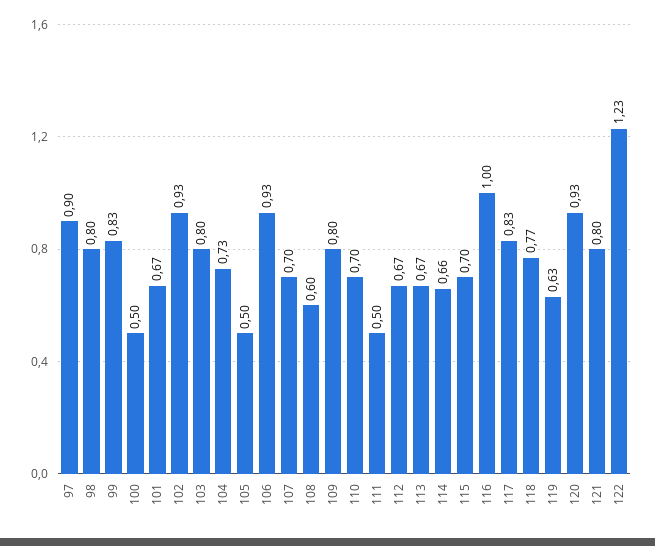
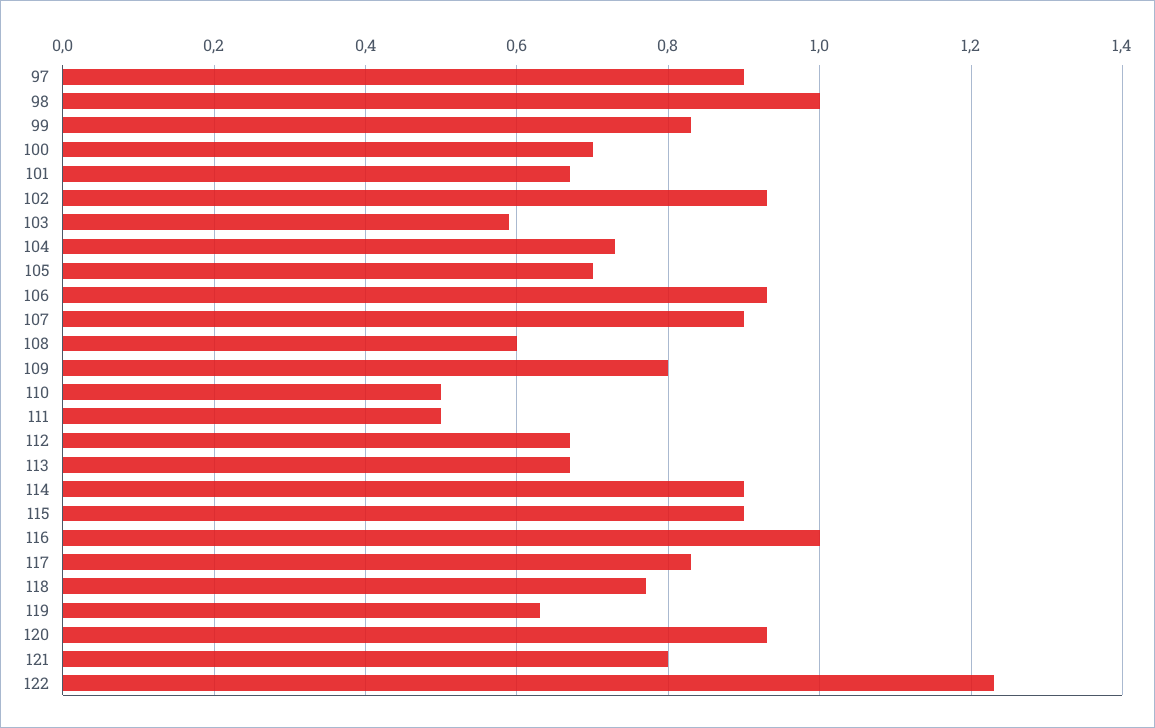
98: 0.8 -> 1
100: 0.5 -> 0.7
103: 0.8 -> 0.6
105: 0.5 -> 0.7
107: 0.7 -> 0.9
110: 0.7 -> 0.5
114: 0.66 -> 0.9
115: 0.7 -> 0.9

